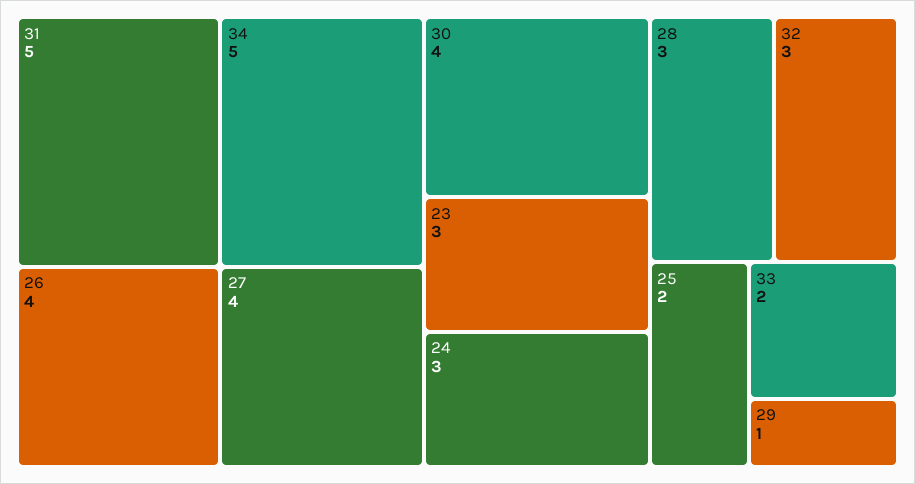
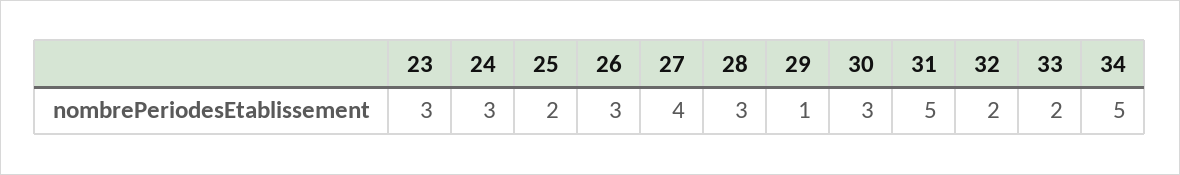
26: 4 -> 3
30: 4 -> 3
32: 3 -> 2

